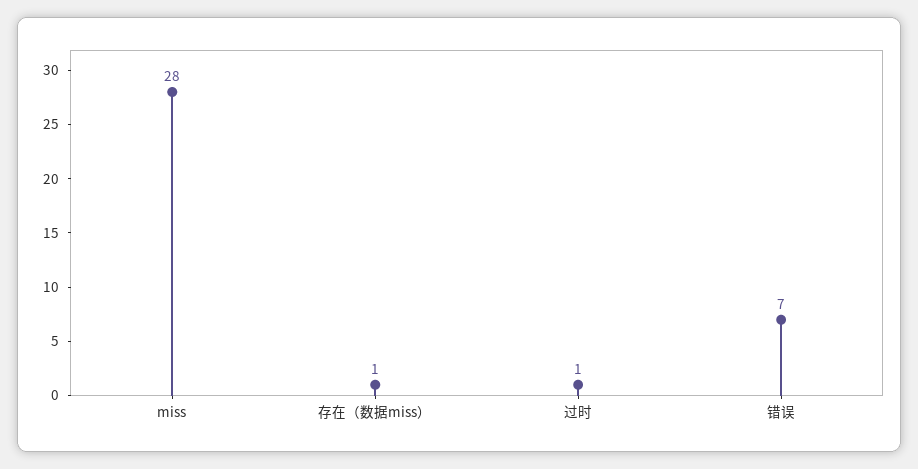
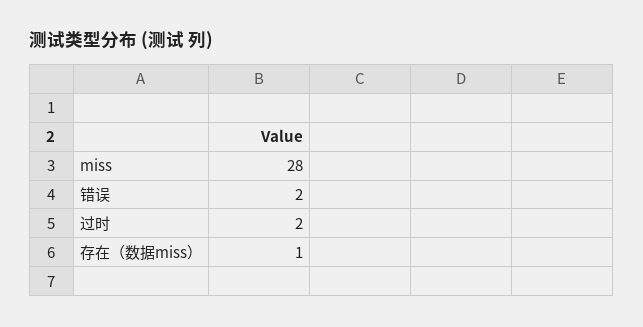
过时: 1 -> 2
错误: 7 -> 2

